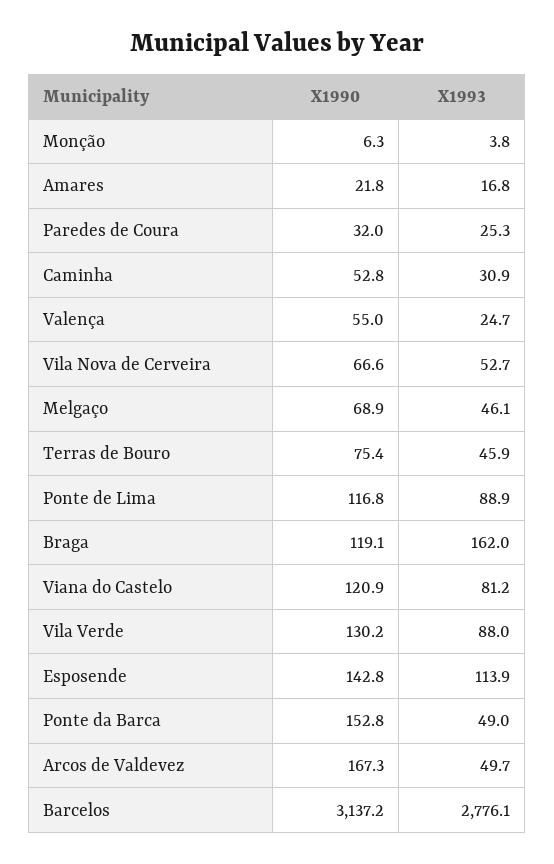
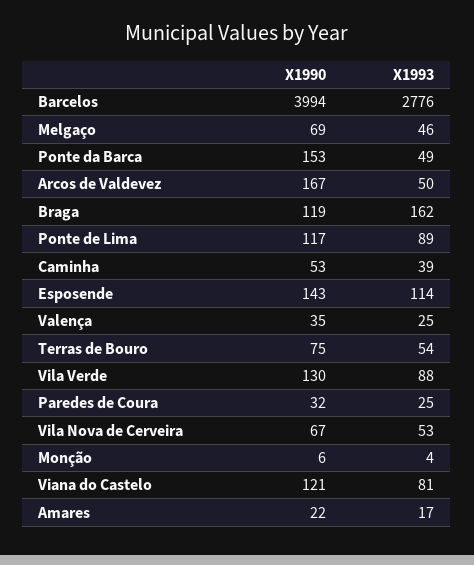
X1993, Caminha: 30.9 -> 39
X1990, Valença: 55 -> 35
X1993, Terras de Bouro: 45.9 -> 54
X1990, Barcelos: 3137.2 -> 3994

